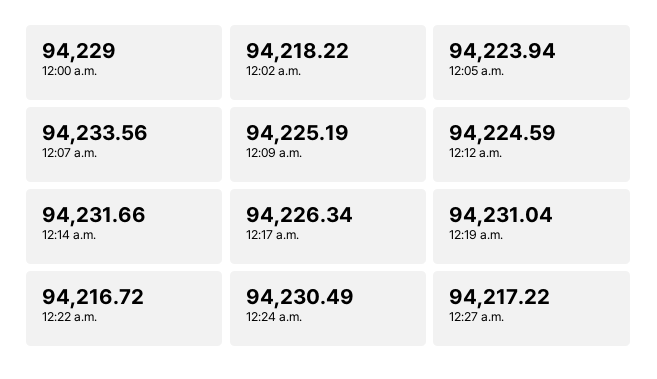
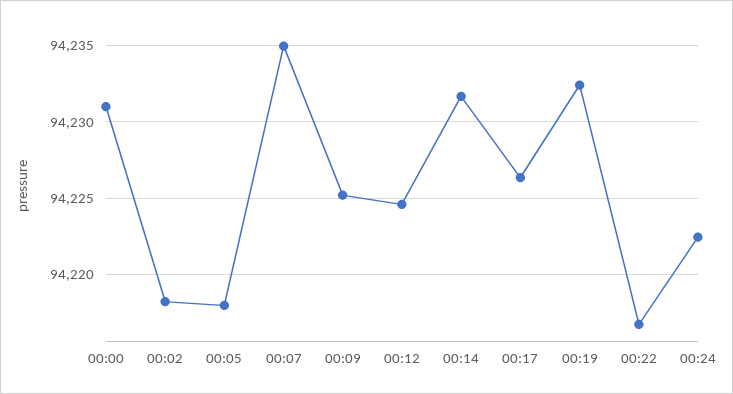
12:00 a.m.: 94229 -> 94231
12:05 a.m.: 94223.94 -> 94218
12:07 a.m.: 94233.56 -> 94235
12:19 a.m.: 94231.04 -> 94232.5
12:24 a.m.: 94230.49 -> 94222.5
12:27 a.m.: 94217.22 -> none

